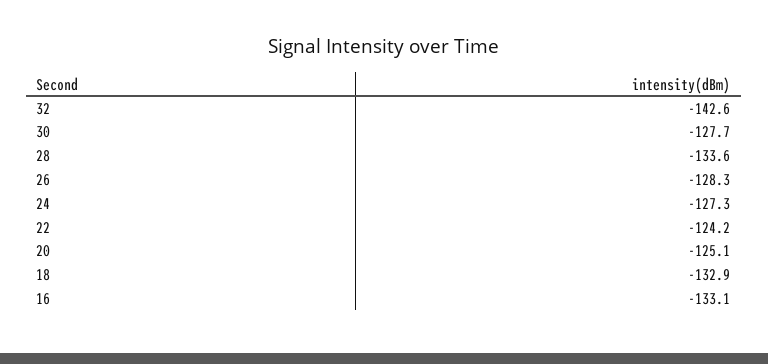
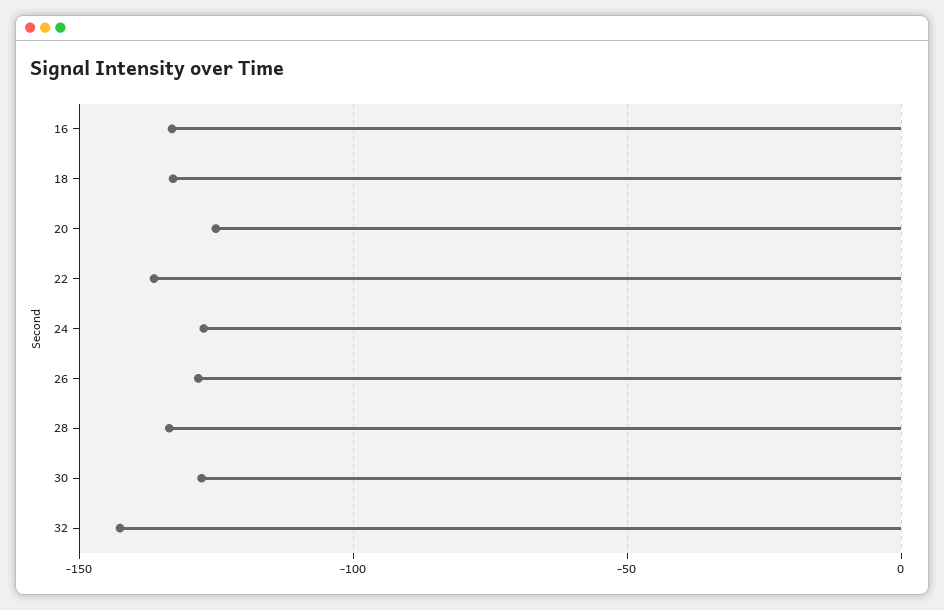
22: -124.2 -> -135

